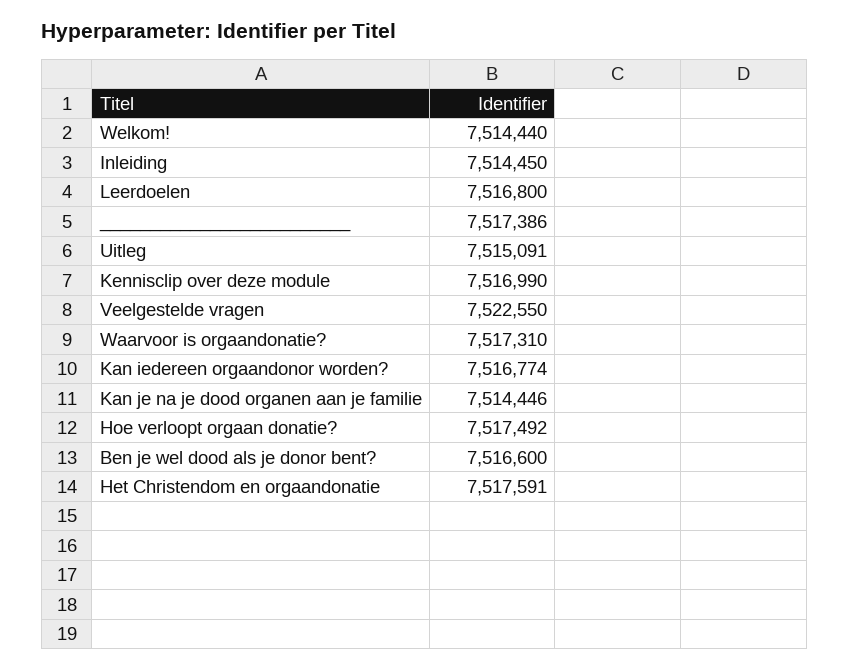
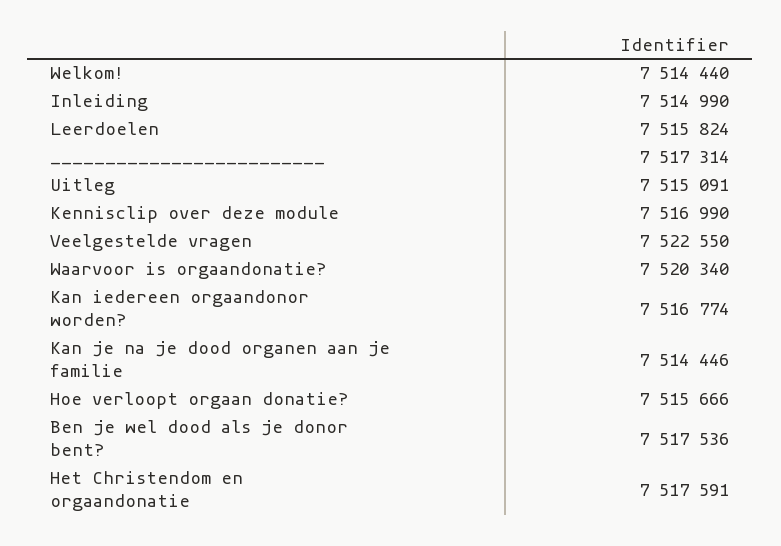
Inleiding: 7514450 -> 7514990
Leerdoelen: 7516800 -> 7515824
_________________________: 7517386 -> 7517314
Waarvoor is orgaandonatie?: 7517310 -> 7520340
Hoe verloopt orgaan donatie?: 7517492 -> 7515666
Ben je wel dood als je donor bent?: 7516600 -> 7517536

